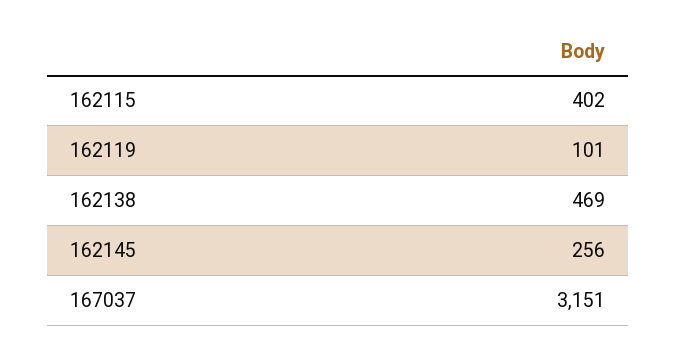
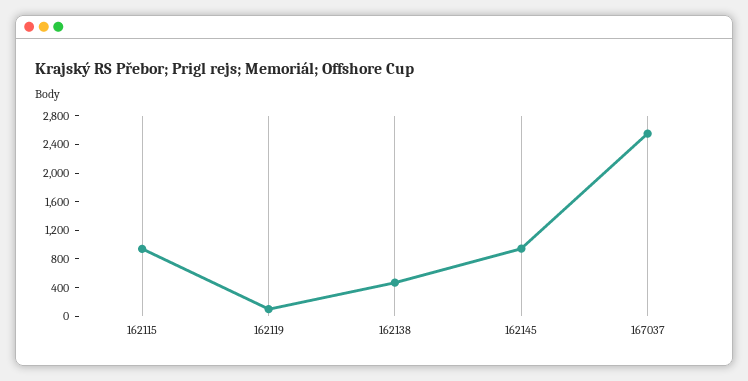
162115: 402 -> 1000
162145: 256 -> 1000
167037: 3151 -> 2600

